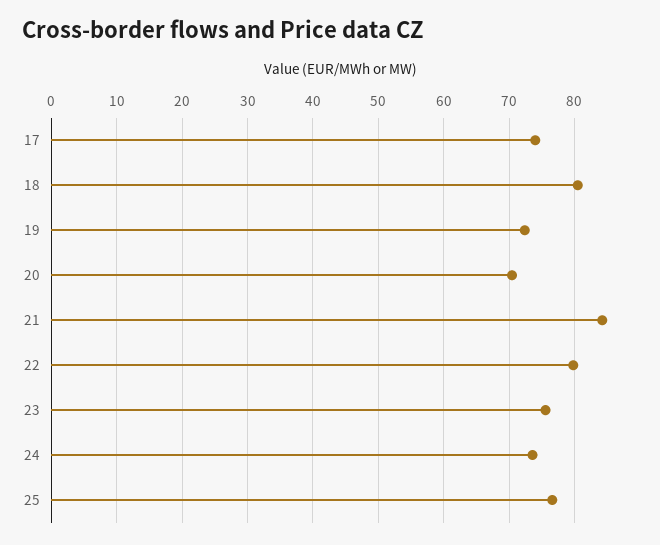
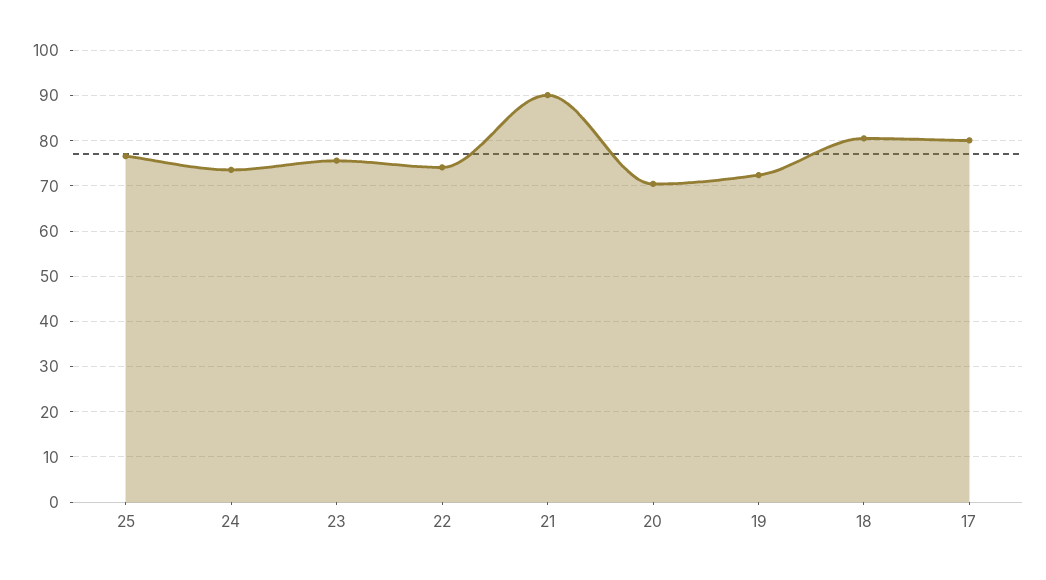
17: 74 -> 80
21: 84 -> 90
22: 80 -> 74

